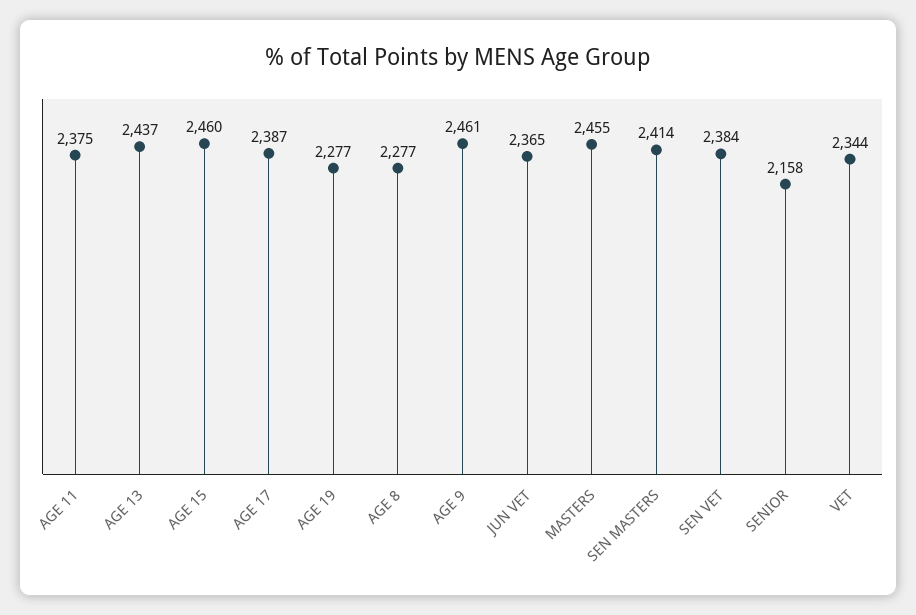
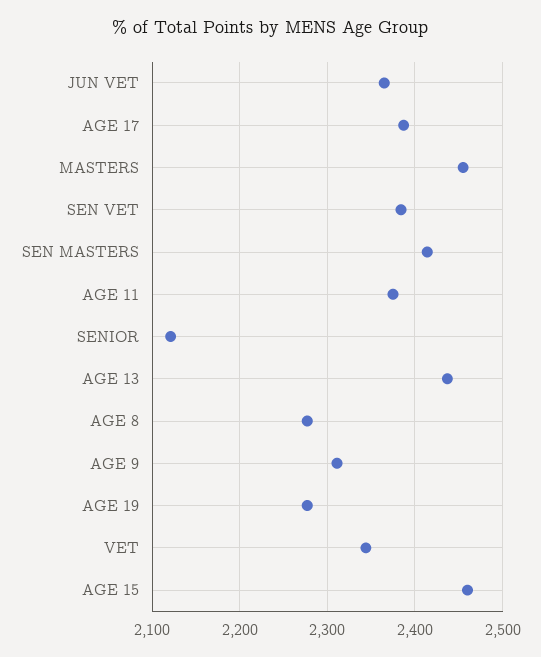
AGE 9: 2461 -> 2310
SENIOR: 2158 -> 2120

